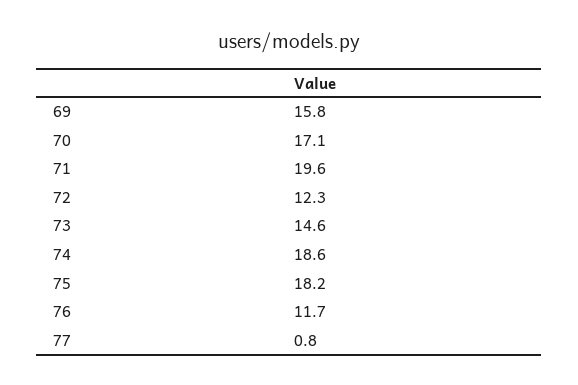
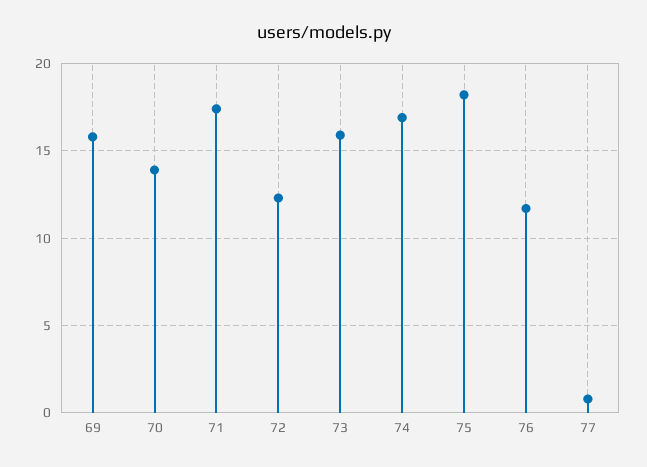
70: 17.1 -> 14
71: 19.6 -> 17.5
73: 14.6 -> 16
74: 18.6 -> 17

